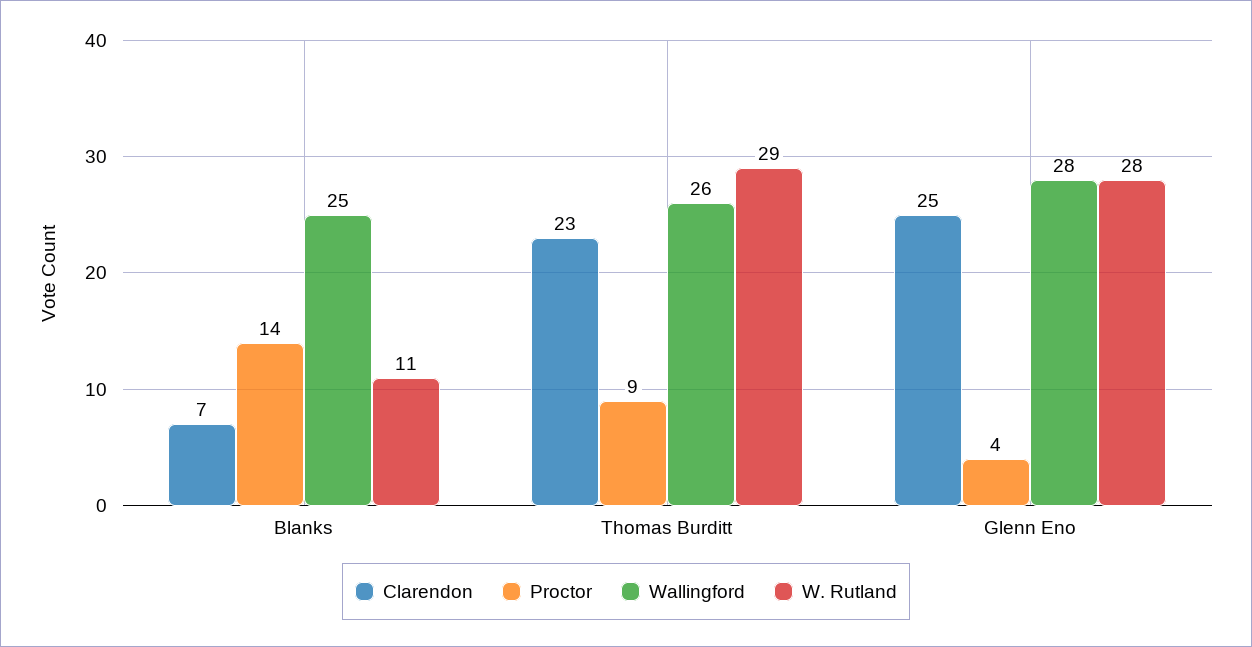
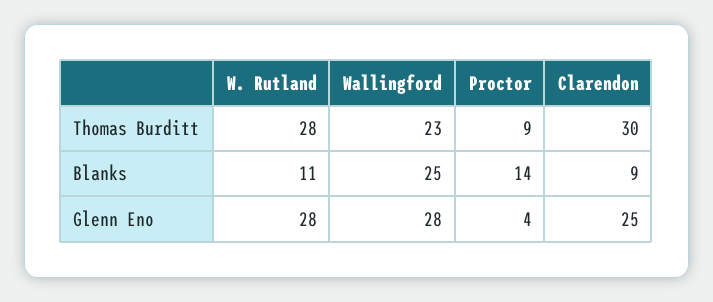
Clarendon, Blanks: 7 -> 9
Clarendon, Thomas Burditt: 23 -> 30
Wallingford, Thomas Burditt: 26 -> 23
W. Rutland, Thomas Burditt: 29 -> 28

